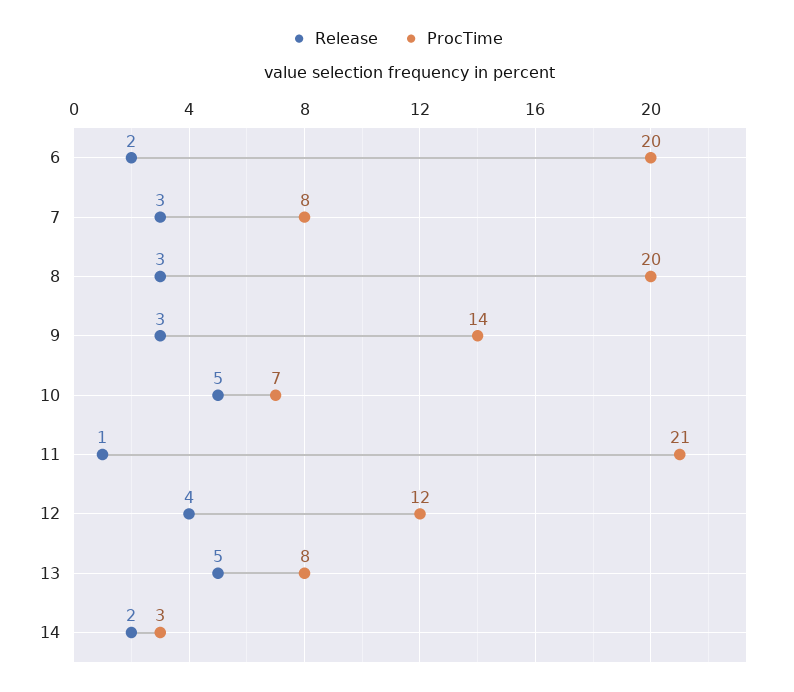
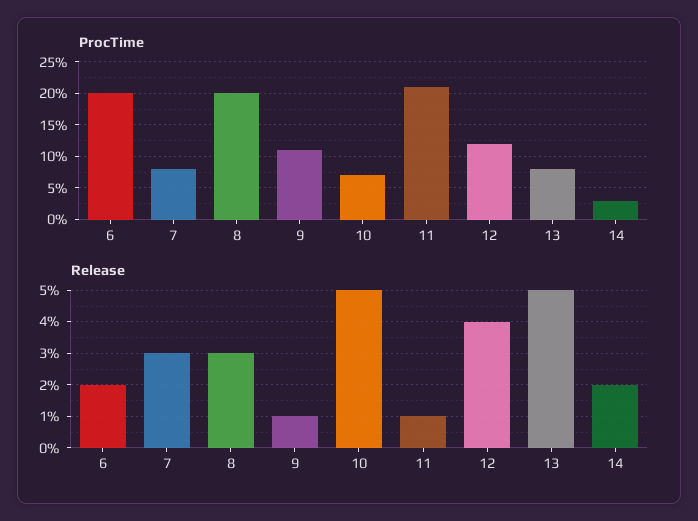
Release, 9: 3 -> 1
ProcTime, 9: 14 -> 11

